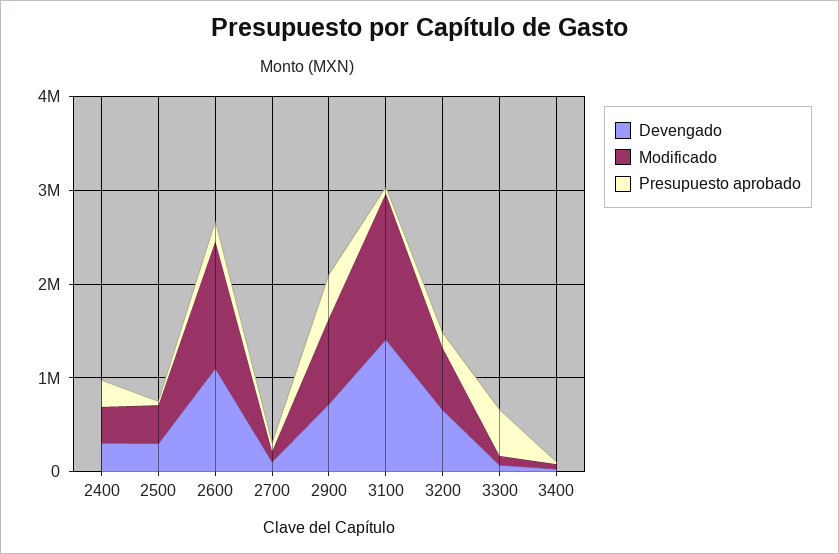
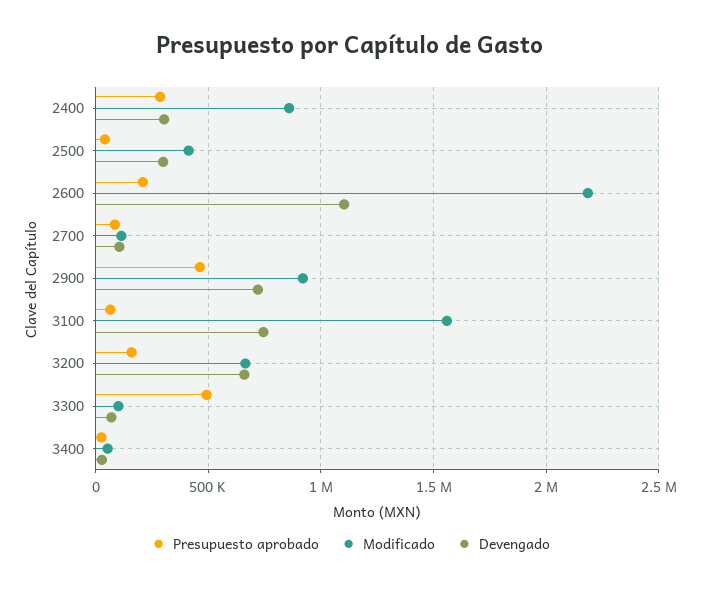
Modificado, 2400: 400000 -> 850000
Modificado, 2600: 1400000 -> 2200000
Devengado, 3100: 1400000 -> 750000

